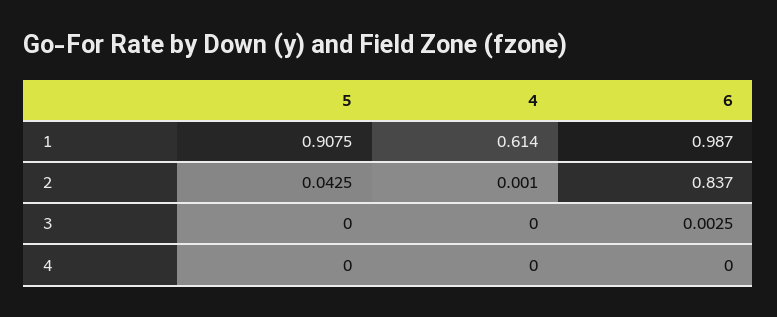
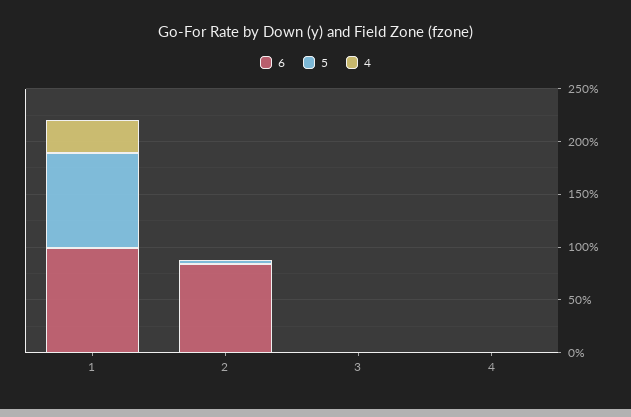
4, 1: 0.614 -> 0.3

